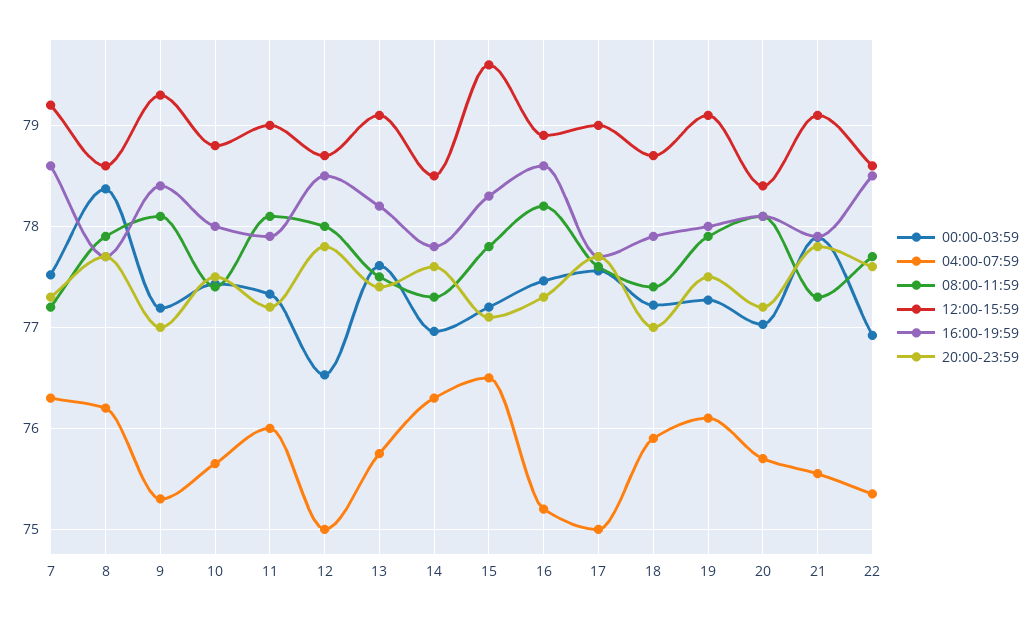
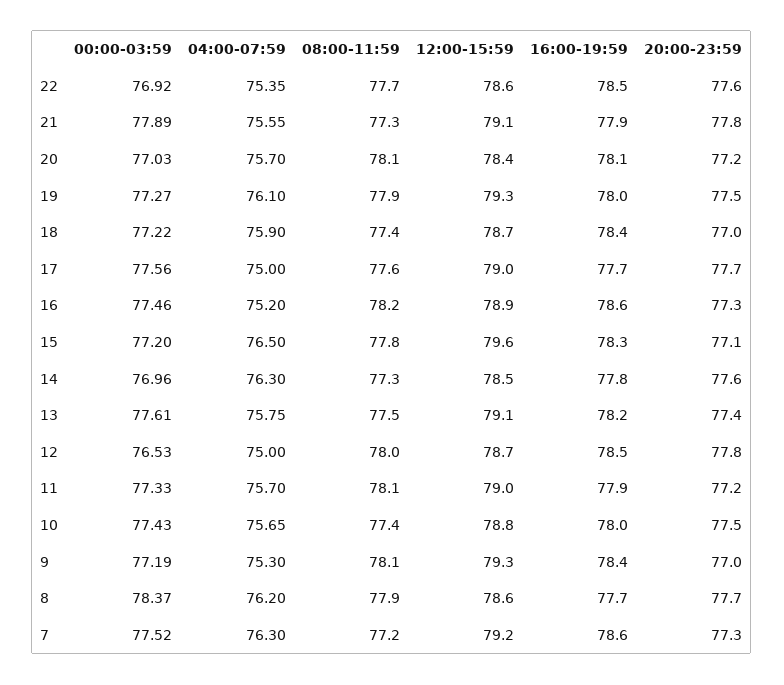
04:00-07:59, 11: 76 -> 75.7
16:00-19:59, 18: 77.9 -> 78.4
12:00-15:59, 19: 79.1 -> 79.3

